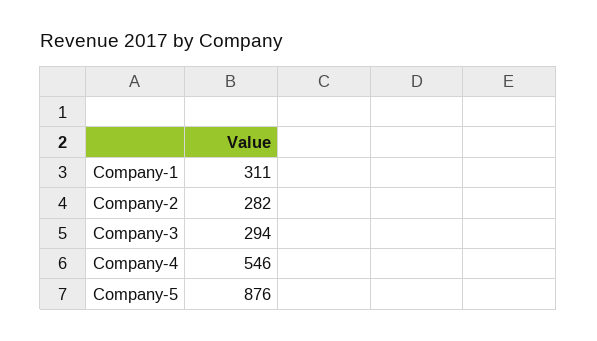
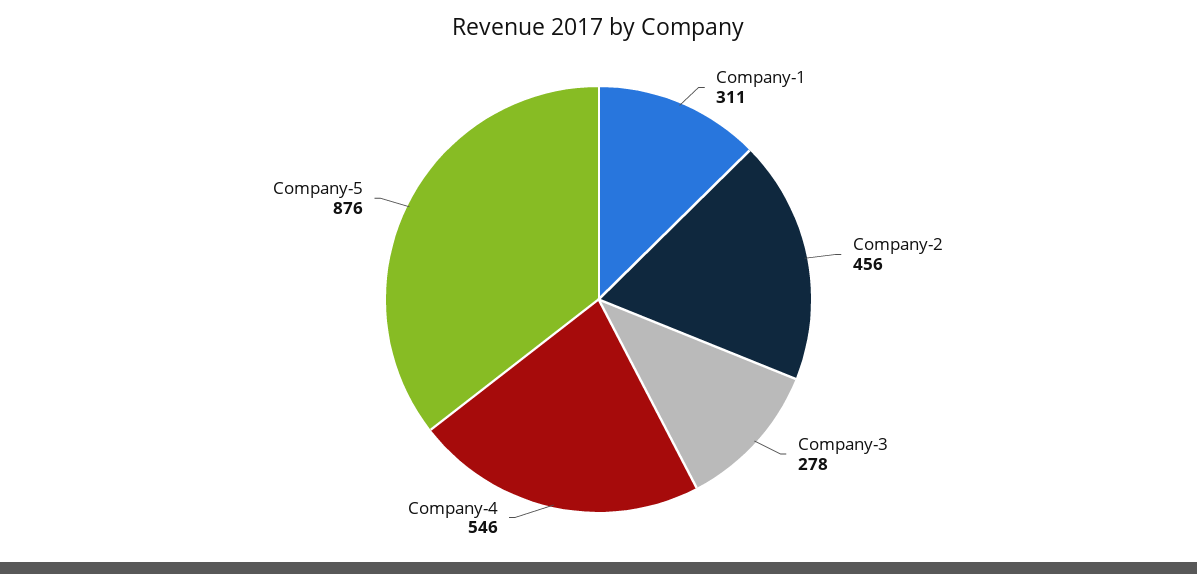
Company-2: 282 -> 456
Company-3: 294 -> 278

